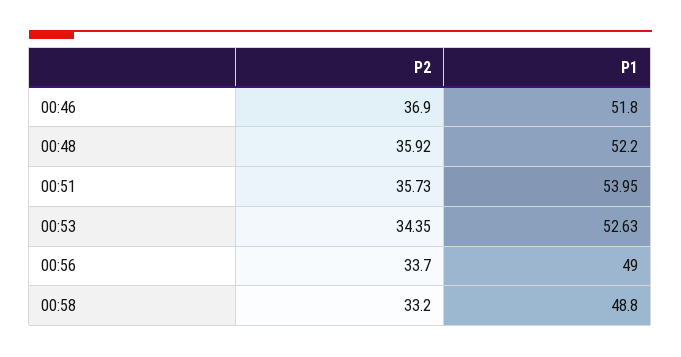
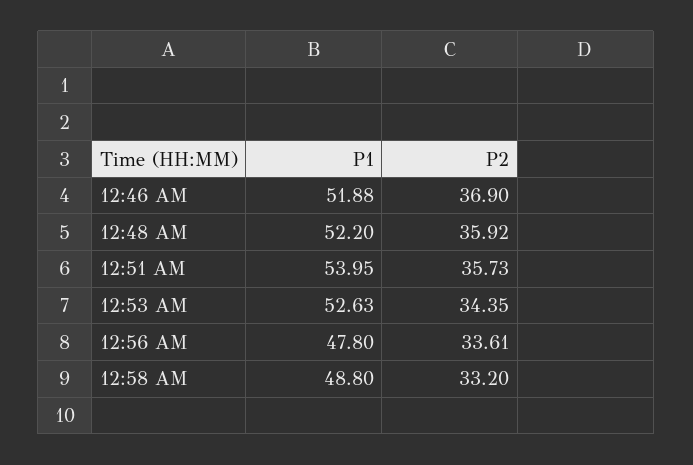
P1, 00:46: 51.8 -> 51.88
P2, 00:56: 33.7 -> 33.61
P1, 00:56: 49 -> 47.8

